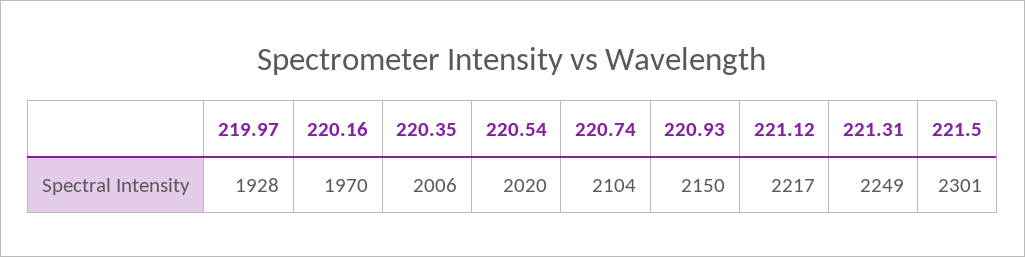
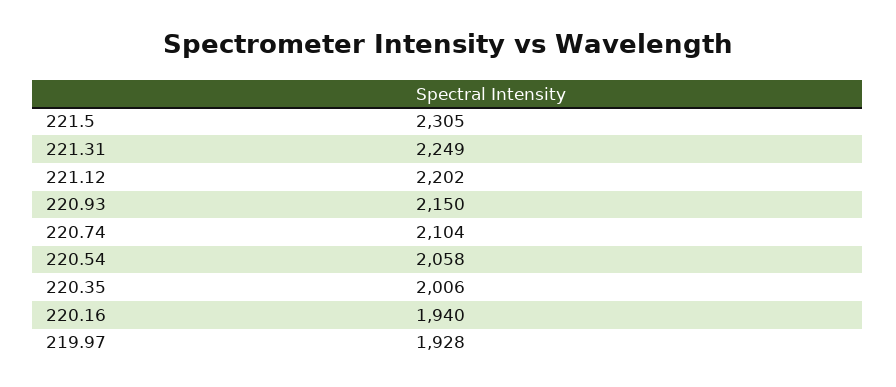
220.16: 1970 -> 1940
220.54: 2020 -> 2058
221.12: 2217 -> 2202
221.5: 2301 -> 2305

